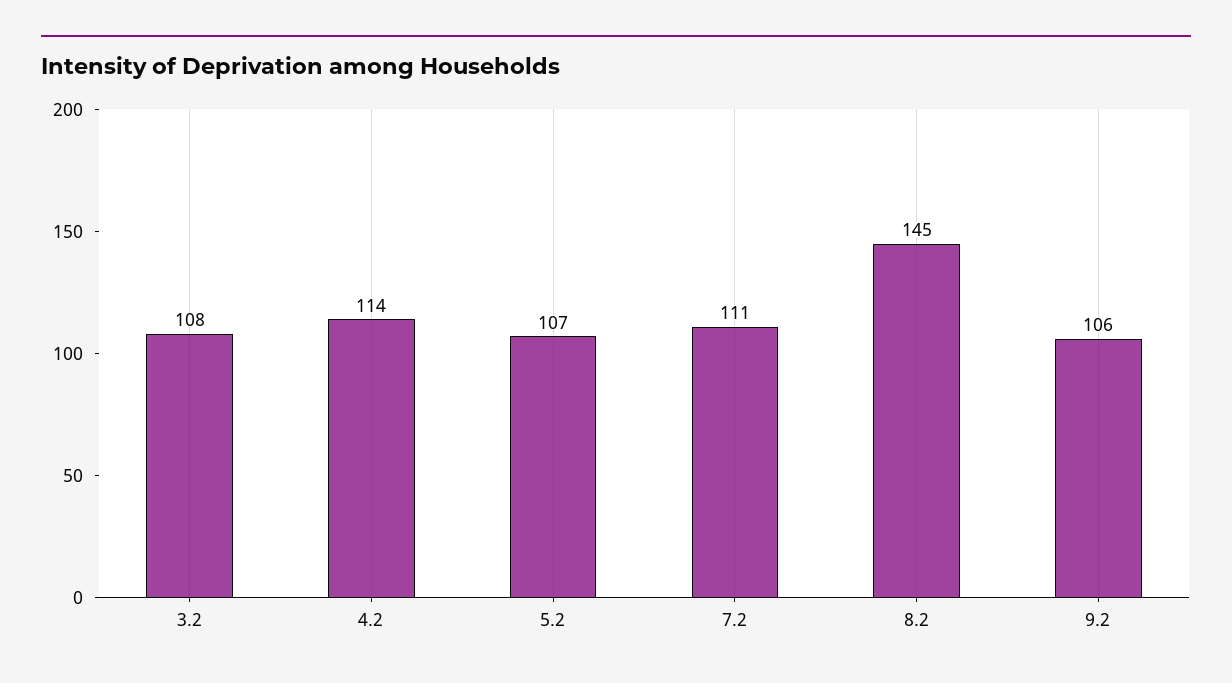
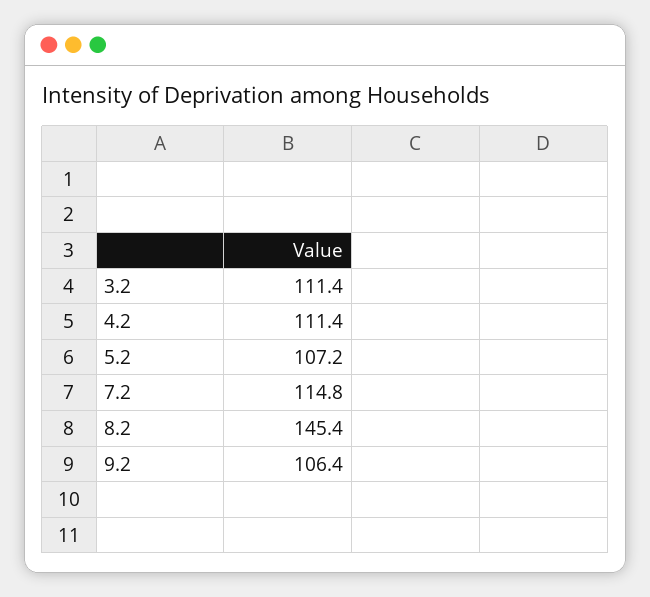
3.2: 108 -> 111.4
4.2: 114 -> 111.4
7.2: 111 -> 114.8

